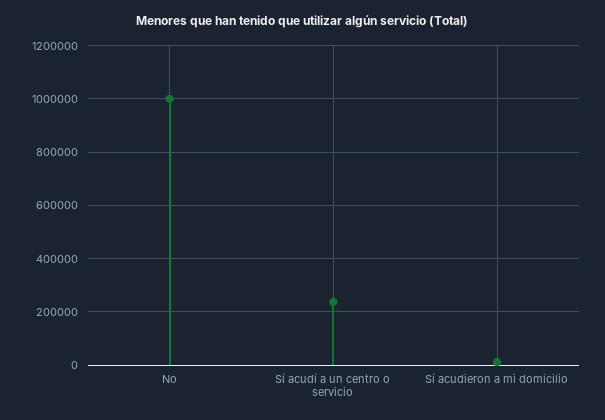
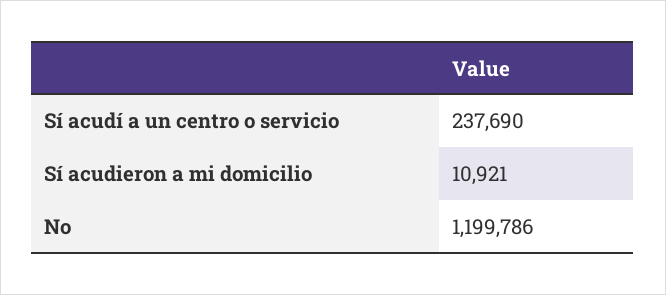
No: 1000000 -> 1199786

